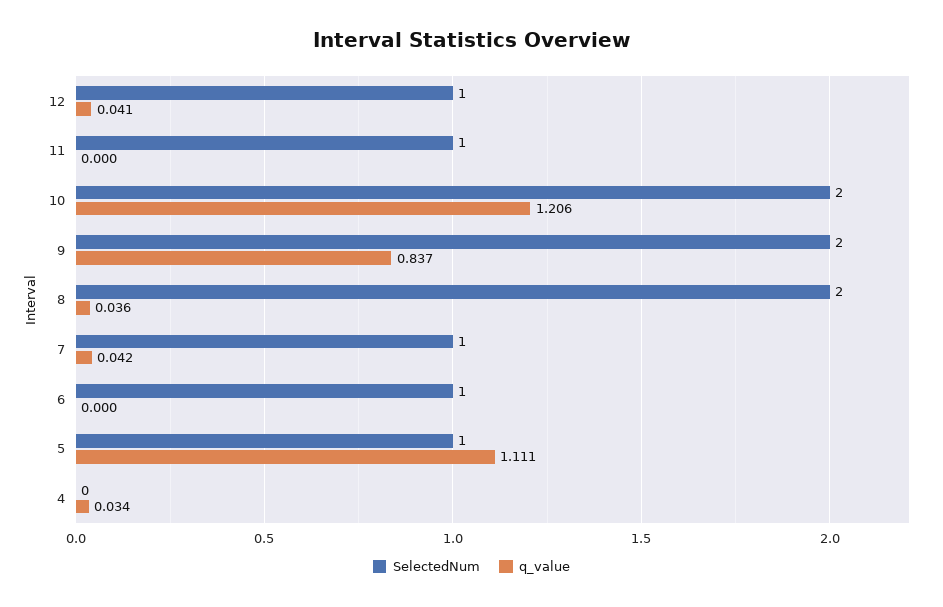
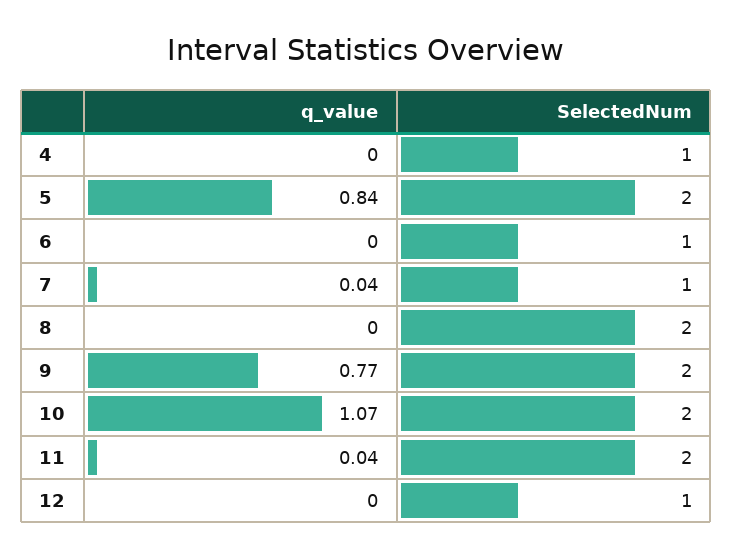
q_value, 12: 0.041 -> 0
SelectedNum, 11: 1 -> 2
q_value, 11: 0 -> 0.04
q_value, 10: 1.206 -> 1.07
q_value, 9: 0.837 -> 0.77
q_value, 8: 0.036 -> 0
SelectedNum, 5: 1 -> 2
q_value, 5: 1.111 -> 0.84
SelectedNum, 4: 0 -> 1
q_value, 4: 0.034 -> 0

